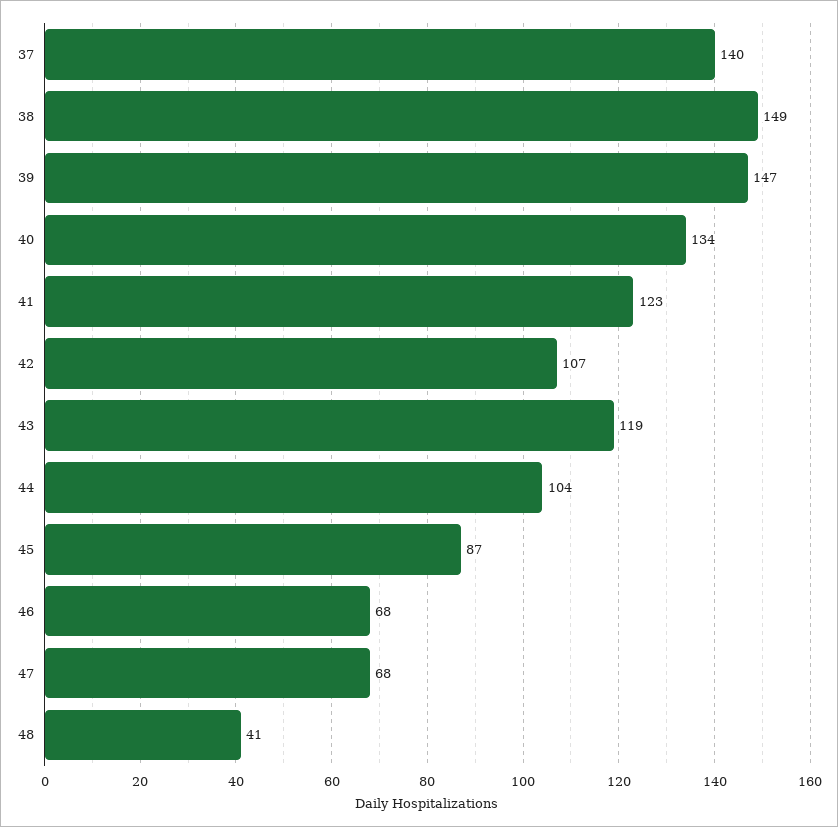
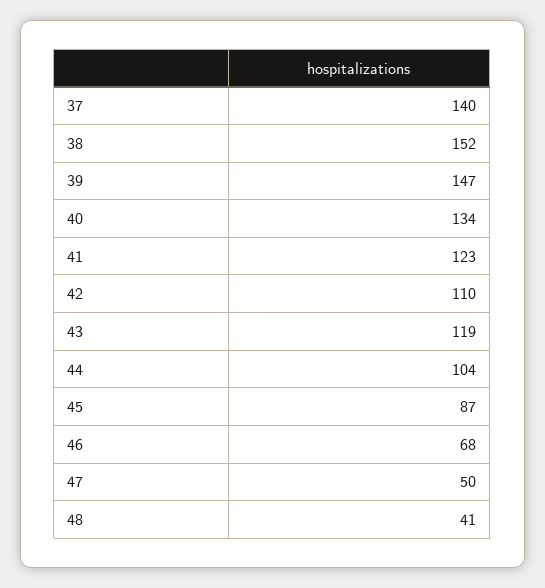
38: 149 -> 152
42: 107 -> 110
47: 68 -> 50

